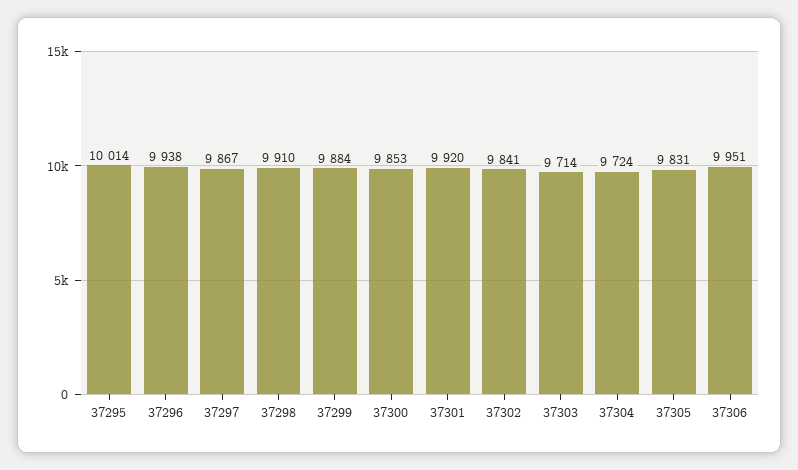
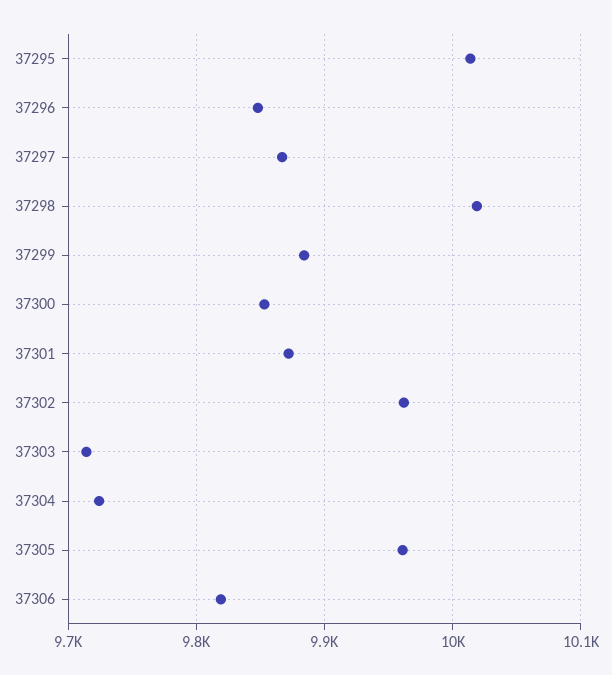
37296: 9938 -> 9850
37298: 9910 -> 10020
37301: 9920 -> 9870
37302: 9841 -> 9960
37305: 9831 -> 9960
37306: 9951 -> 9820

